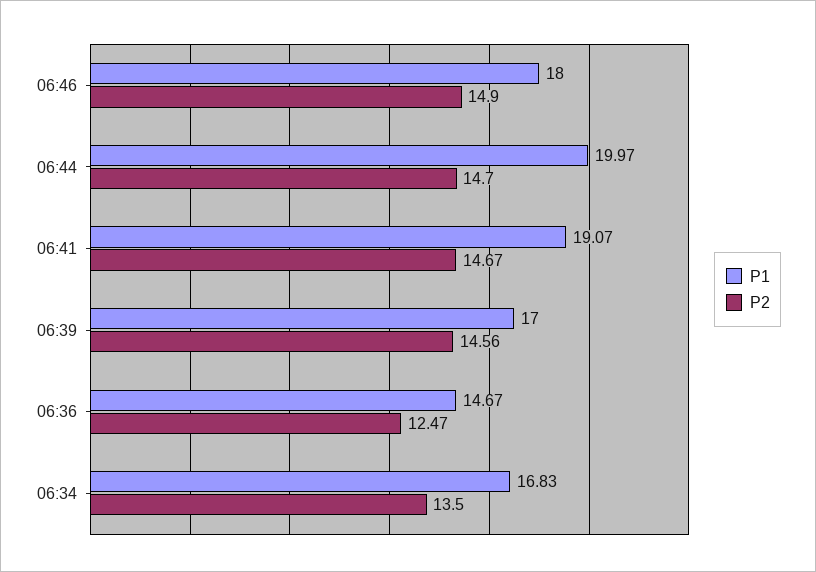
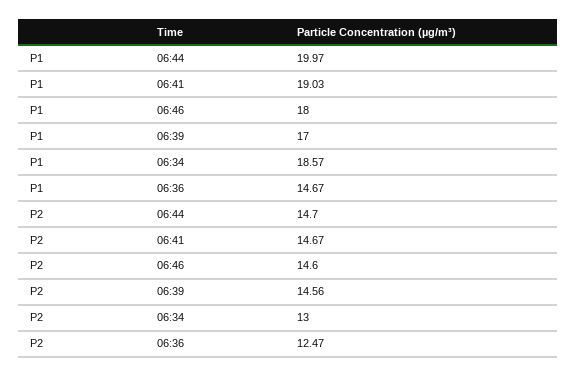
P2, 06:46: 14.9 -> 14.6
P1, 06:41: 19.07 -> 19.03
P1, 06:34: 16.83 -> 18.57
P2, 06:34: 13.5 -> 13

